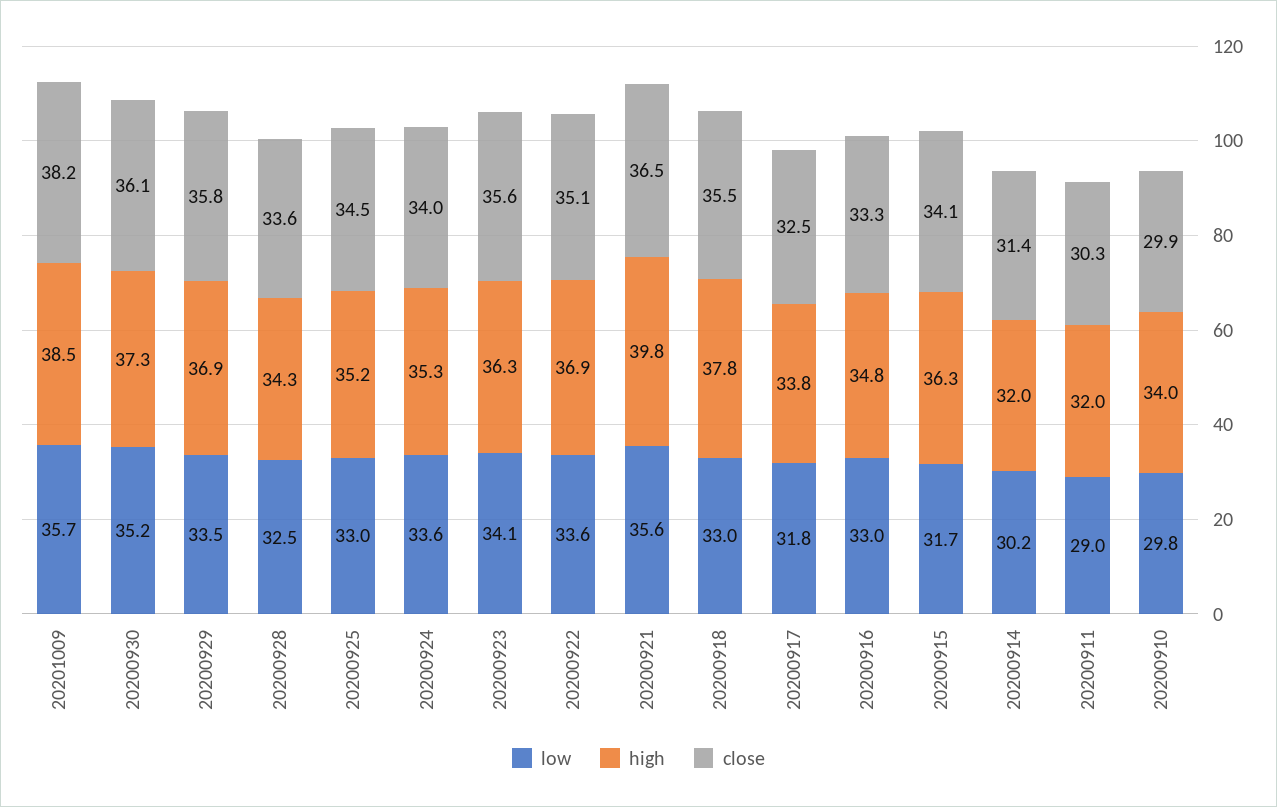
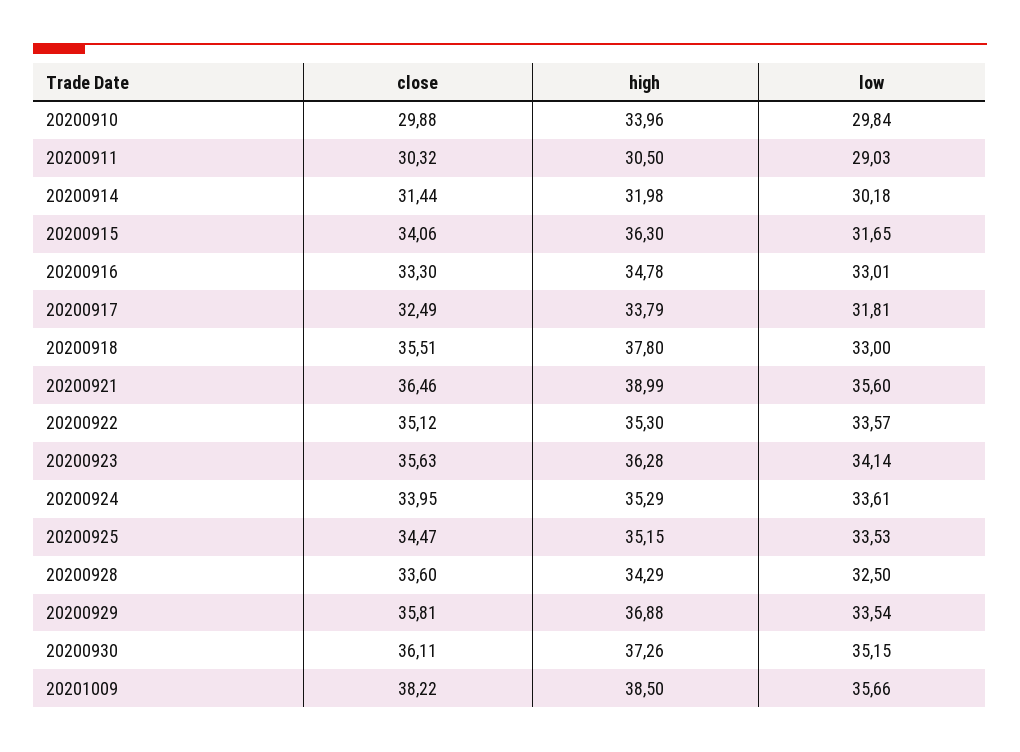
low, 20200925: 33 -> 33.53
high, 20200922: 36.9 -> 35.3
high, 20200921: 39.8 -> 38.99
high, 20200911: 32 -> 30.5

